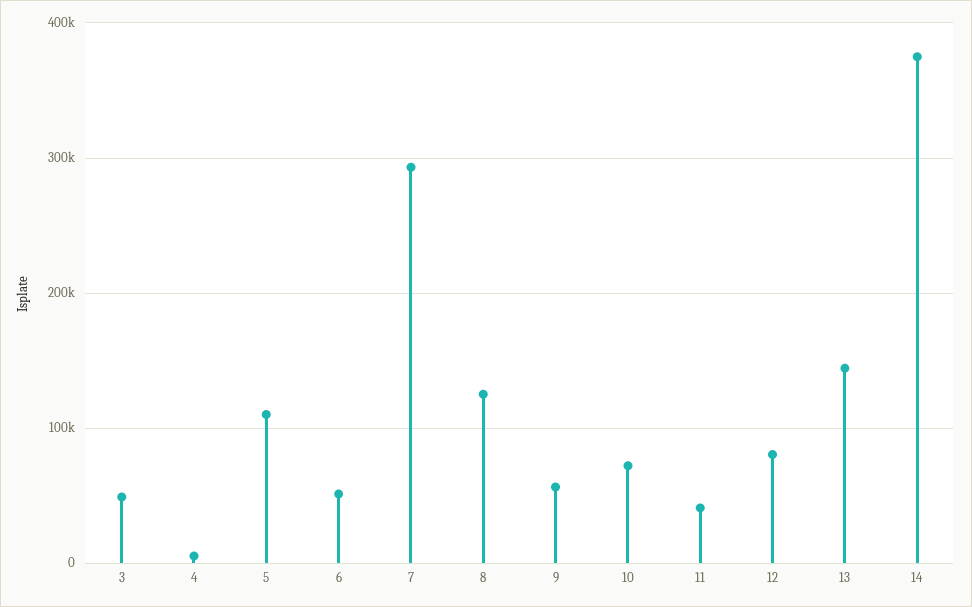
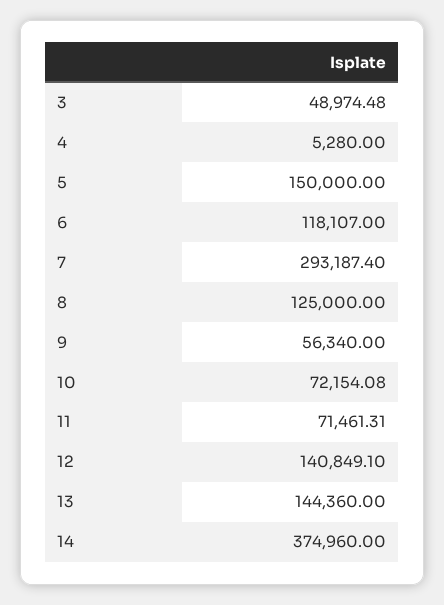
5: 110000 -> 150000
6: 50000 -> 118107
11: 40000 -> 71461.31
12: 80000 -> 140849.1

